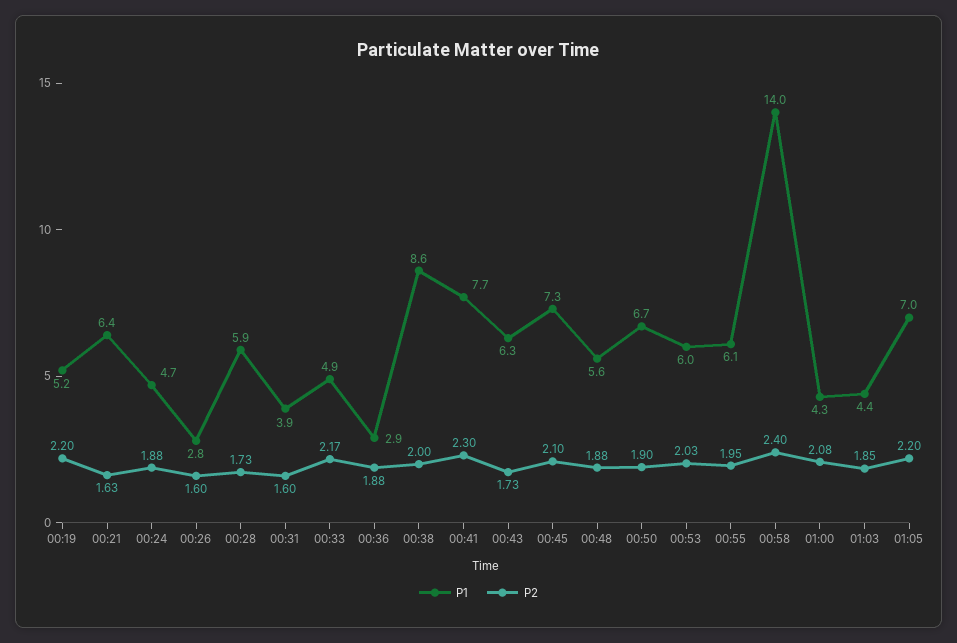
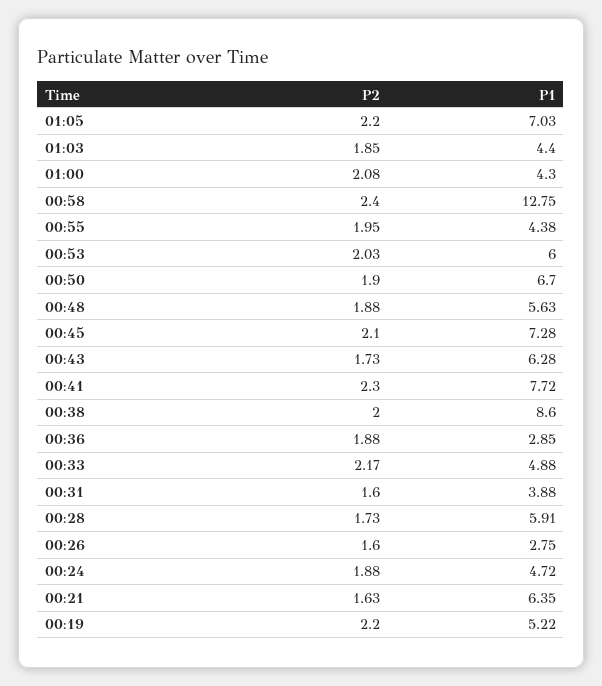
P1, 00:55: 6.1 -> 4.38
P1, 00:58: 14 -> 12.75

